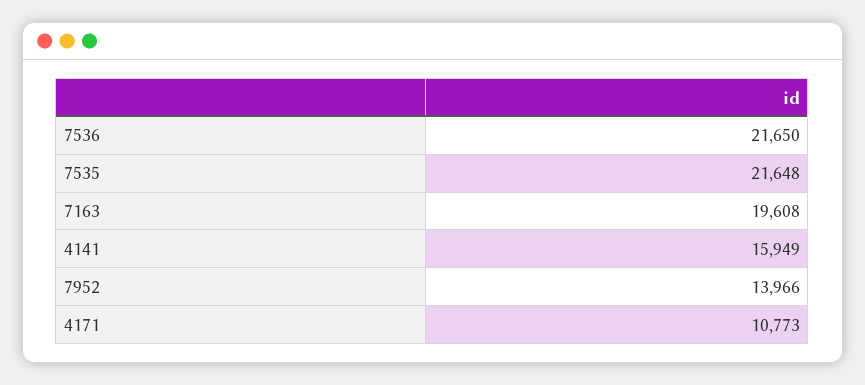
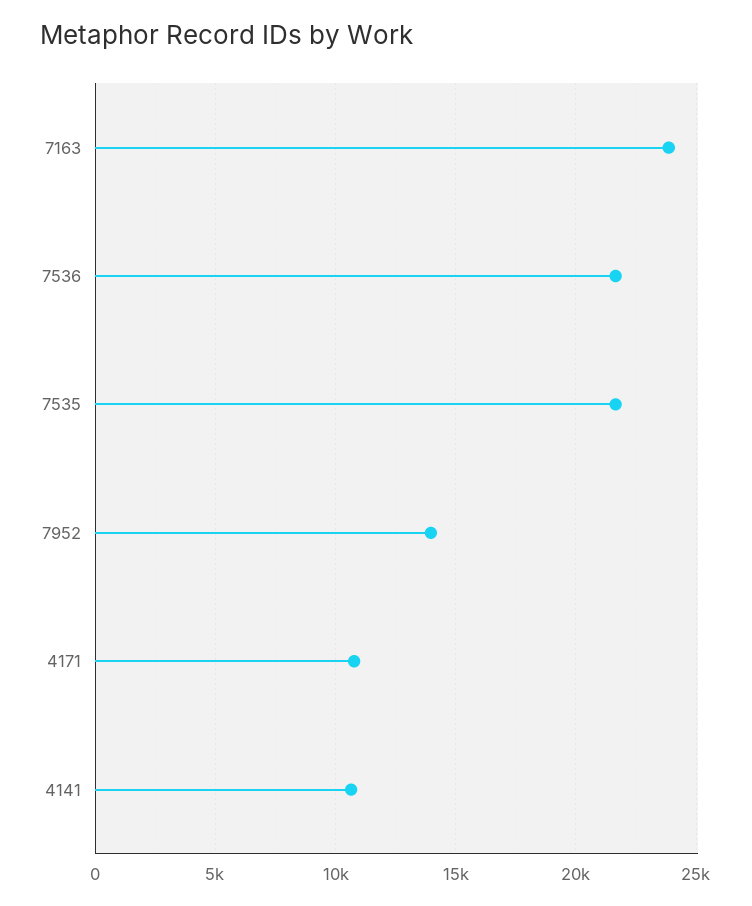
7163: 19608 -> 24000
4141: 15949 -> 10500

